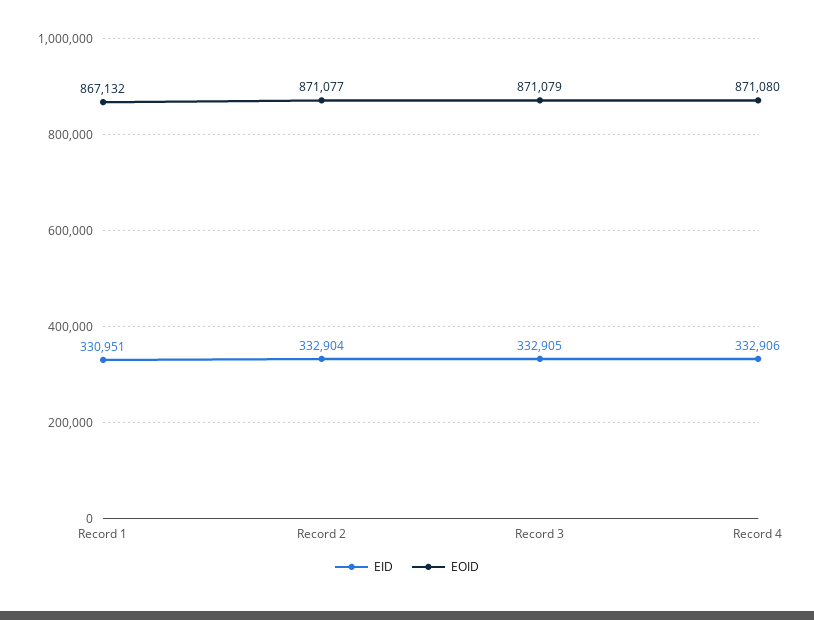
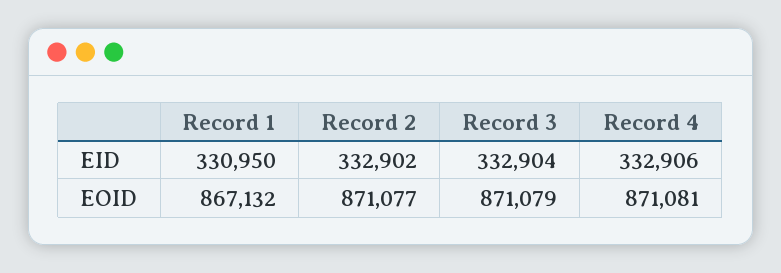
EID, Record 1: 330951 -> 330950
EID, Record 2: 332904 -> 332902
EID, Record 3: 332905 -> 332904
EOID, Record 4: 871080 -> 871081

